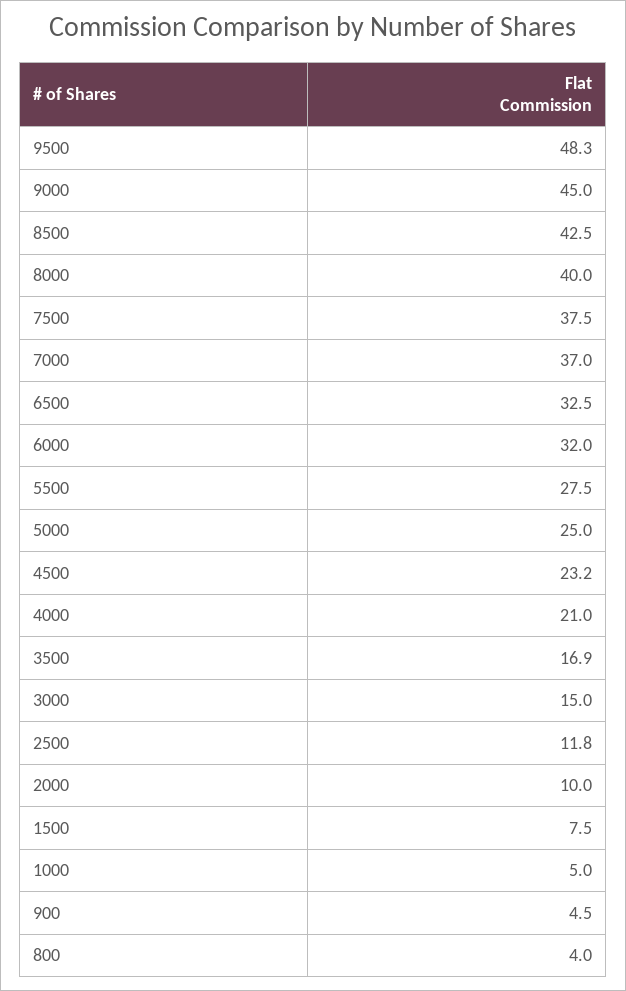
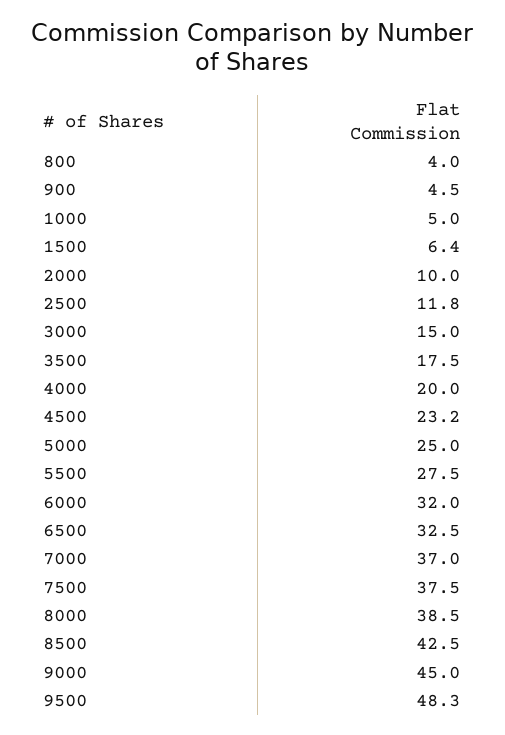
8000: 40 -> 38.5
4000: 21 -> 20
3500: 16.9 -> 17.5
1500: 7.5 -> 6.4

